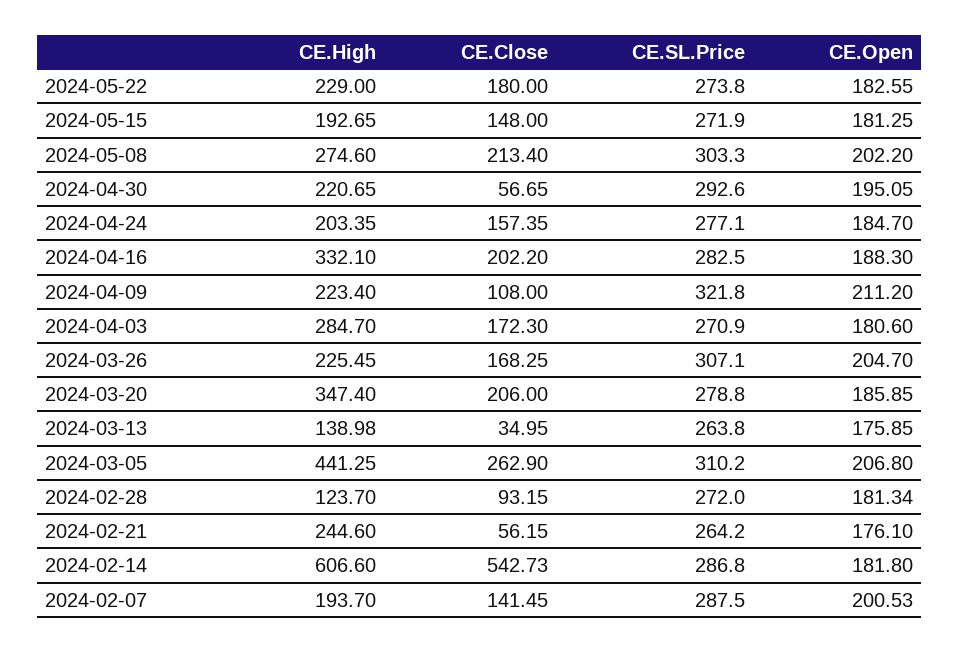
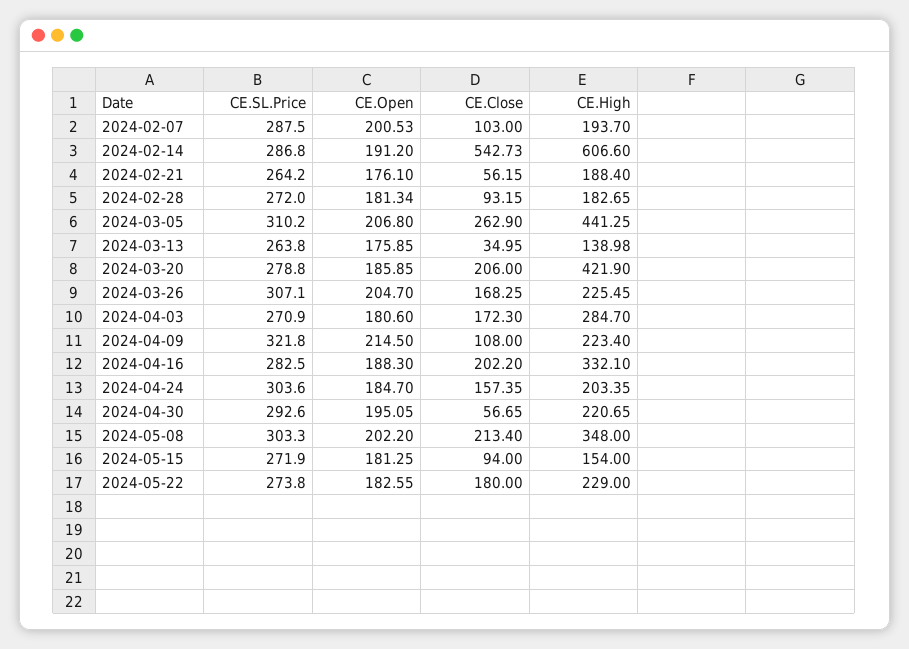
CE.High, 2024-05-15: 192.65 -> 154
CE.Close, 2024-05-15: 148 -> 94
CE.High, 2024-05-08: 274.6 -> 348
CE.SL.Price, 2024-04-24: 277.1 -> 303.6
CE.Open, 2024-04-09: 211.2 -> 214.5
CE.High, 2024-03-20: 347.4 -> 421.9
CE.High, 2024-02-28: 123.7 -> 182.65
CE.High, 2024-02-21: 244.6 -> 188.4
CE.Open, 2024-02-14: 181.8 -> 191.2
CE.Close, 2024-02-07: 141.45 -> 103

